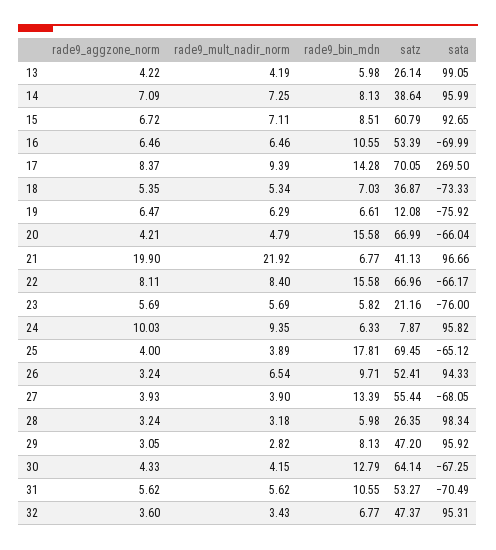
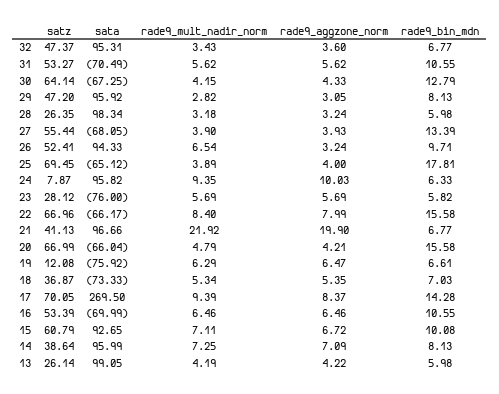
rade9_bin_mdn, 15: 8.51 -> 10.08
rade9_aggzone_norm, 22: 8.11 -> 7.99
satz, 23: 21.16 -> 28.12

